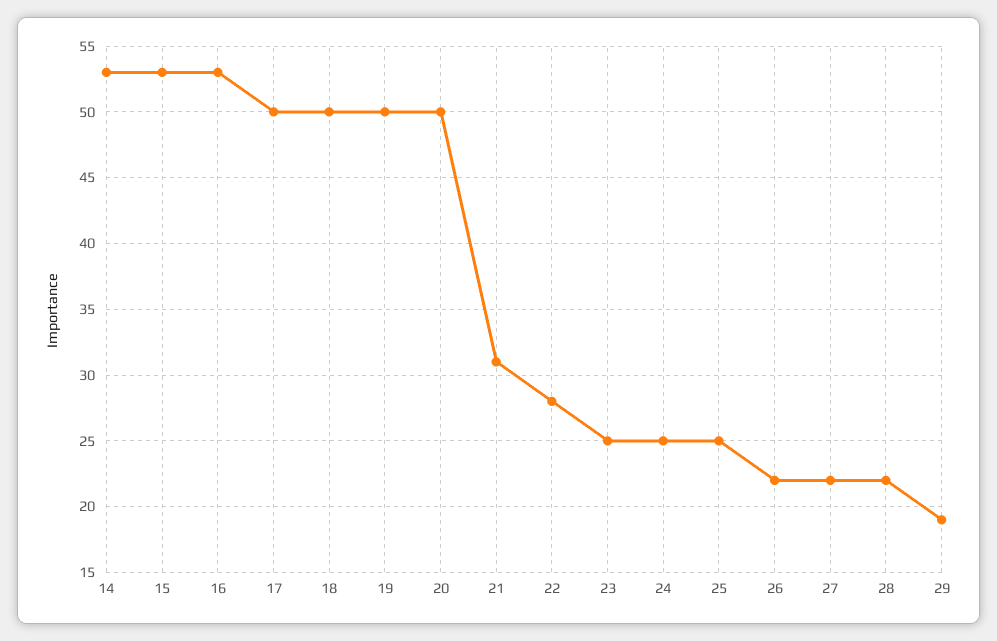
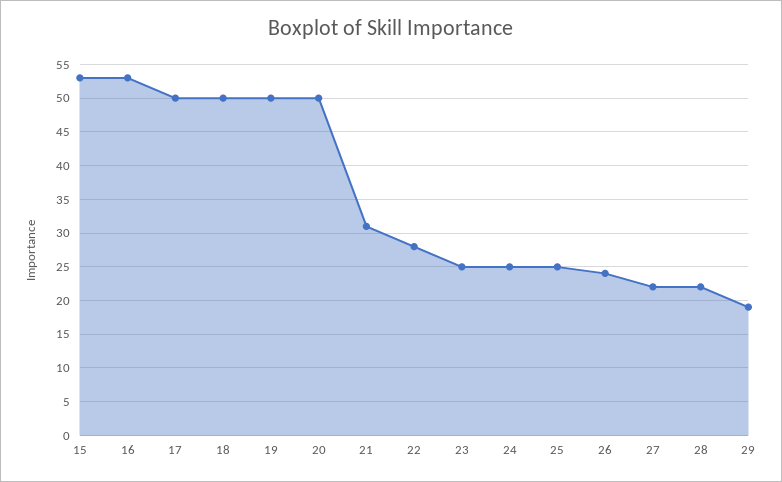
14: 53 -> none
26: 22 -> 24

